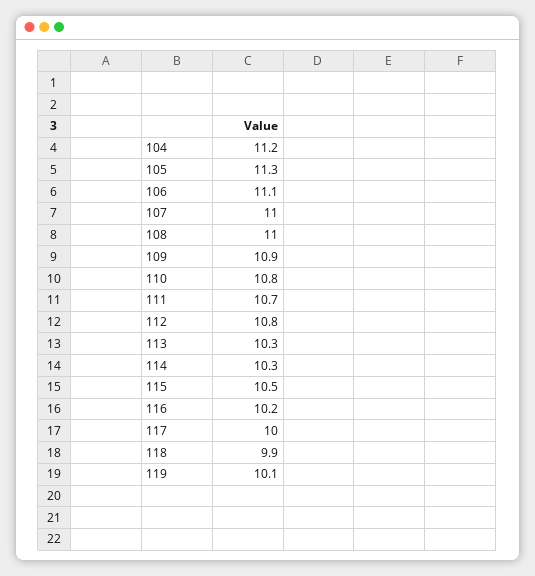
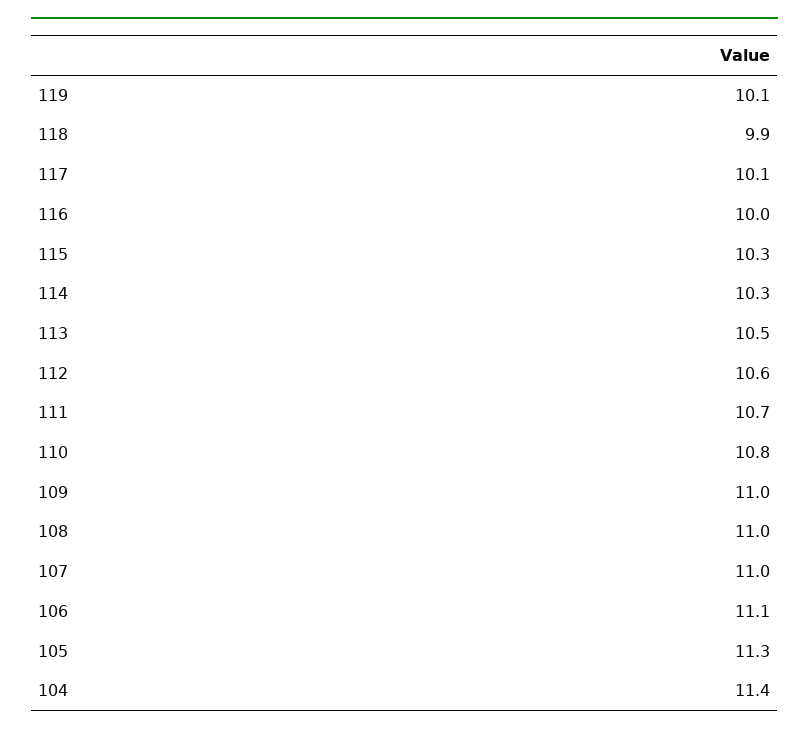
104: 11.2 -> 11.4
109: 10.9 -> 11
112: 10.8 -> 10.6
113: 10.3 -> 10.5
115: 10.5 -> 10.3
116: 10.2 -> 10
117: 10 -> 10.1

